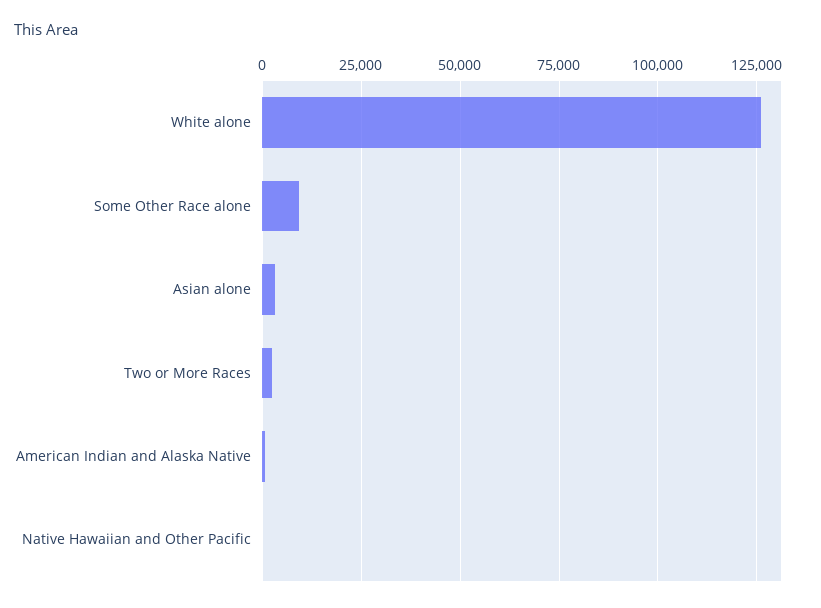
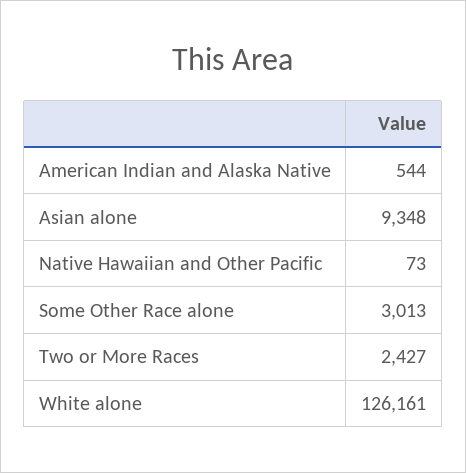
Some Other Race alone: 10000 -> 3013
Asian alone: 2500 -> 9348

